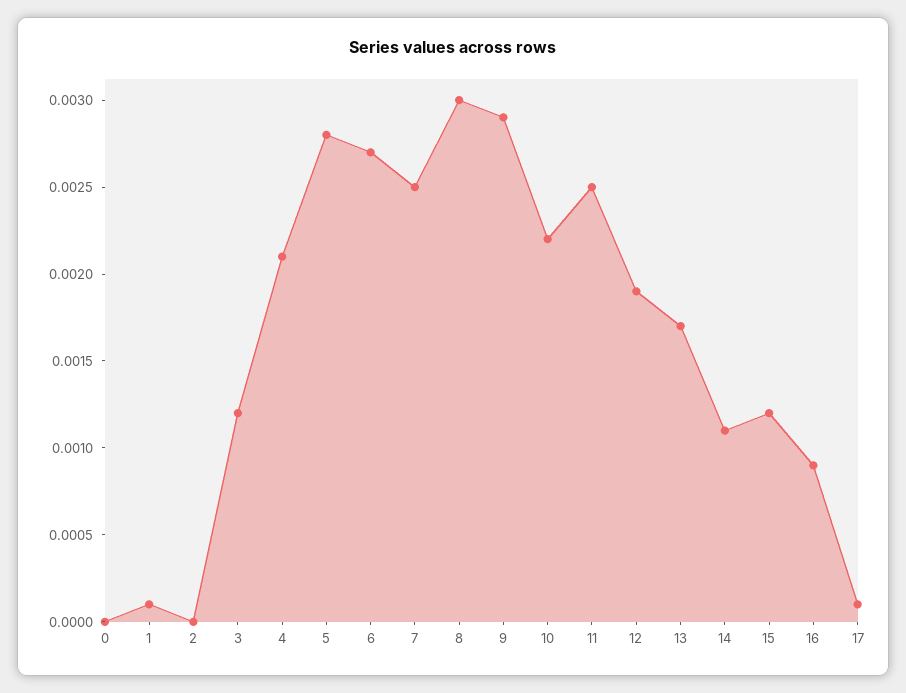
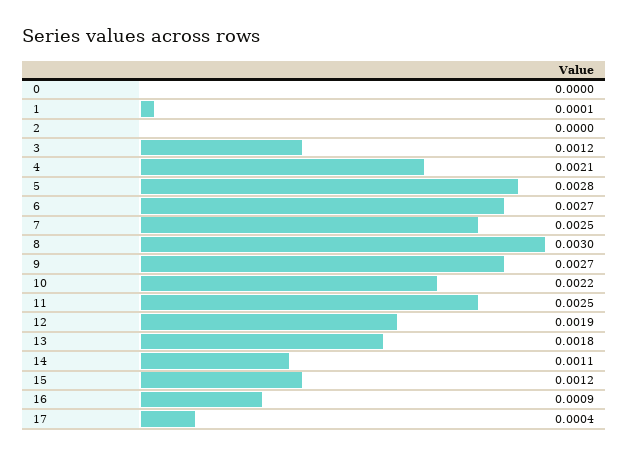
9: 0.0029 -> 0.0027
13: 0.0017 -> 0.0018
17: 0.0001 -> 0.0004

